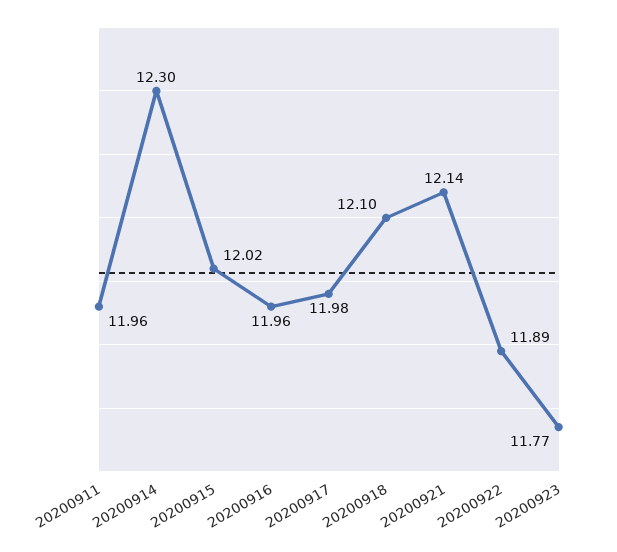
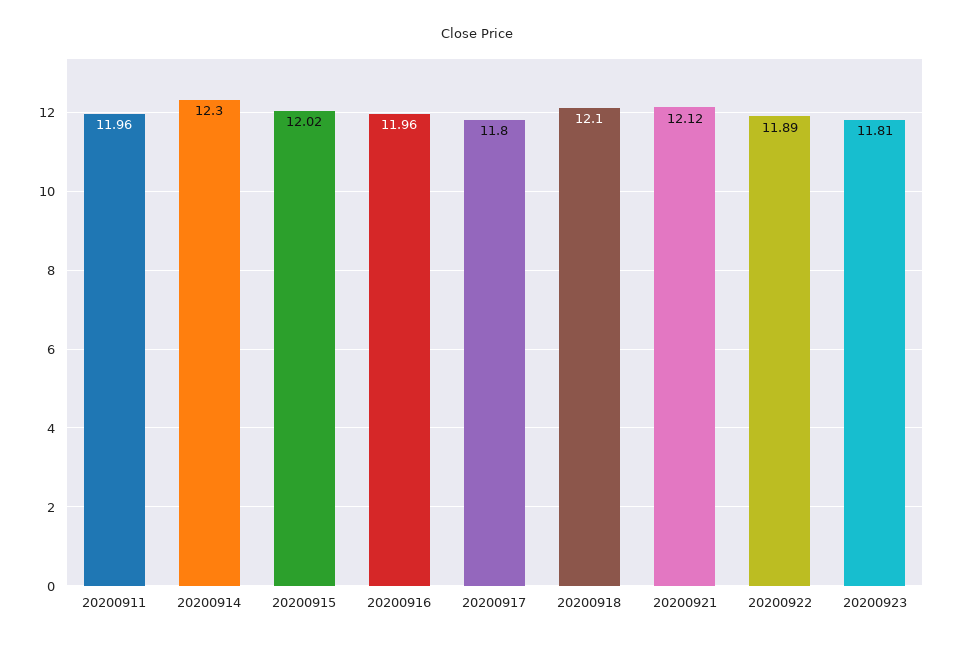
20200917: 11.98 -> 11.8
20200921: 12.14 -> 12.12
20200923: 11.77 -> 11.81

